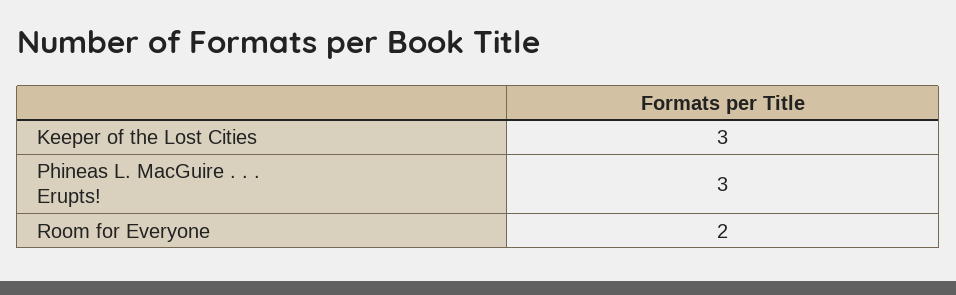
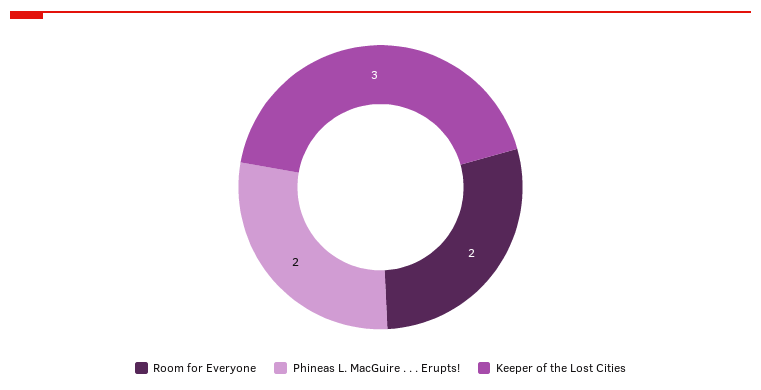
Phineas L. MacGuire . . . Erupts!: 3 -> 2

